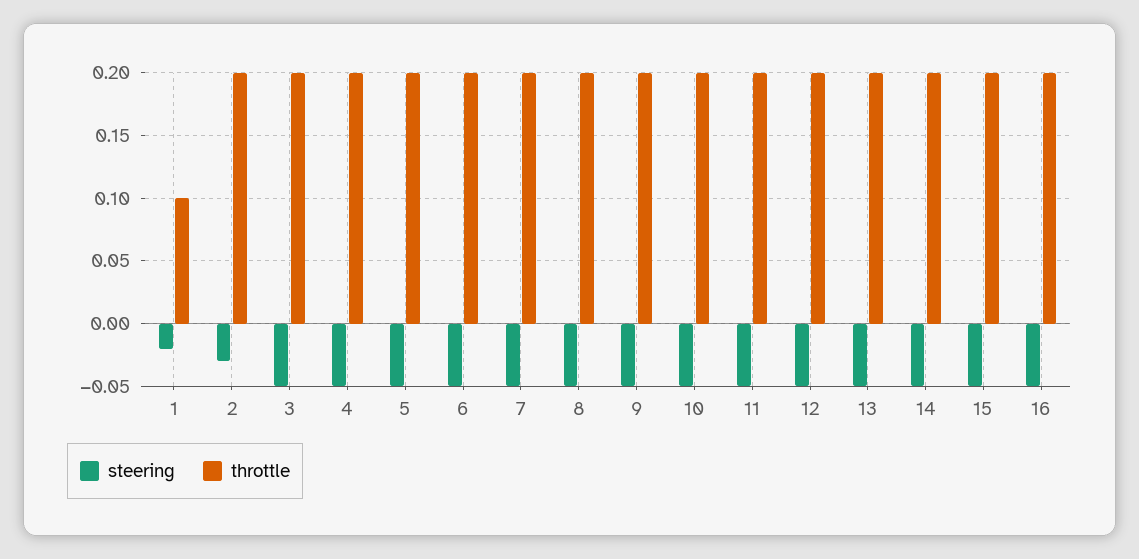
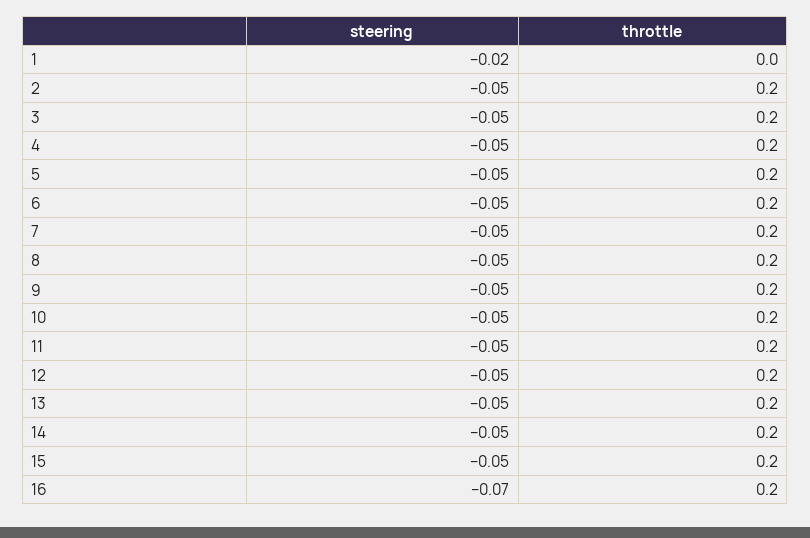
throttle, 1: 0.1 -> 0
steering, 2: -0.03 -> -0.05
steering, 16: -0.05 -> -0.07

